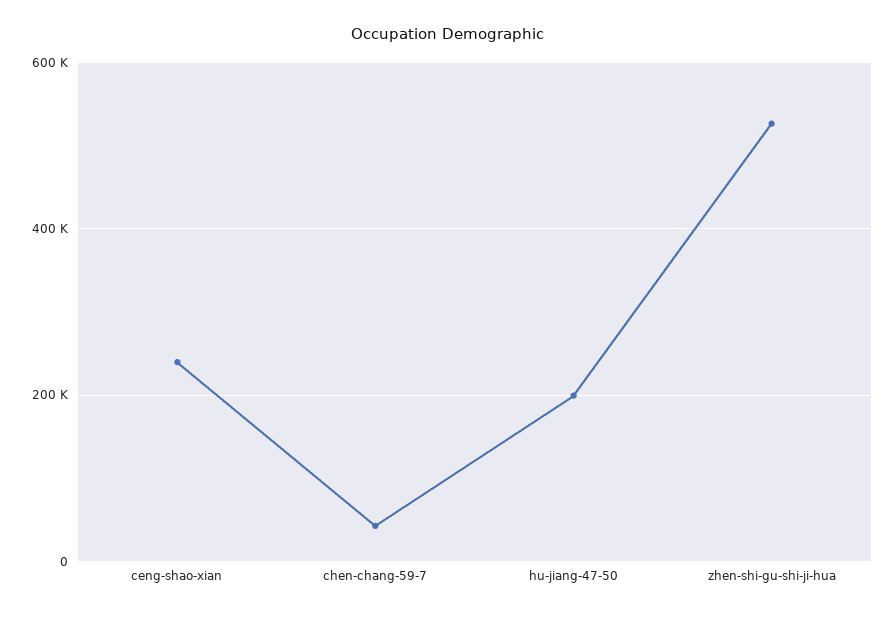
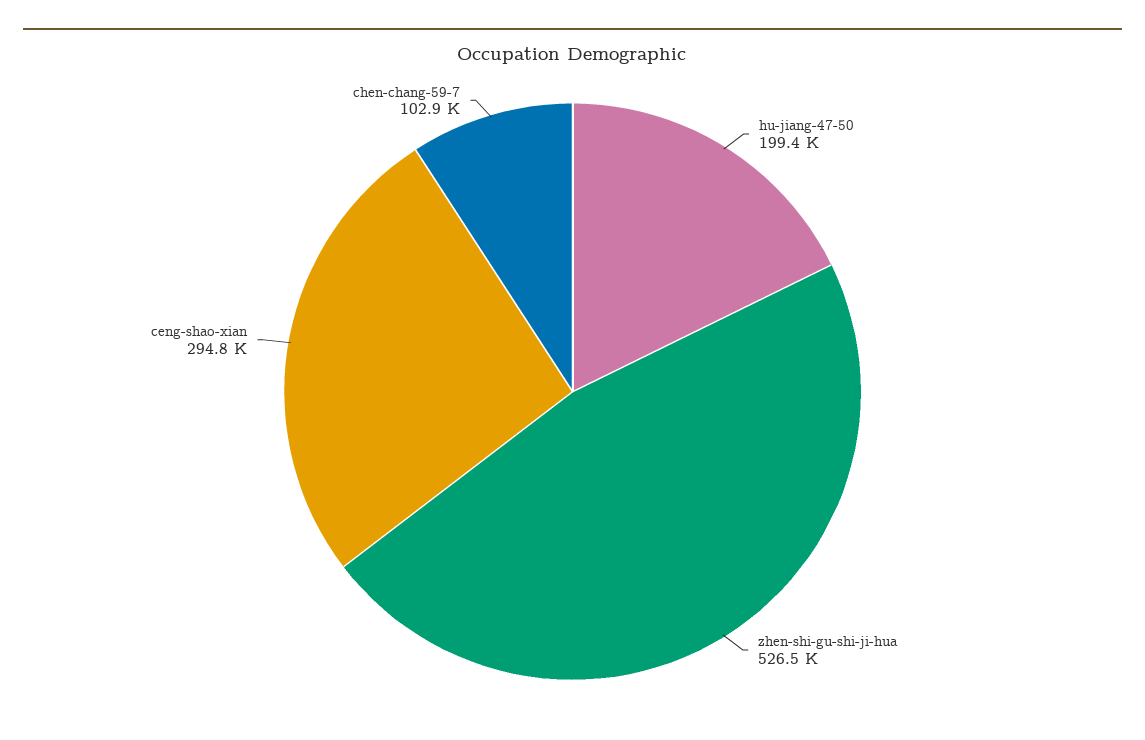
ceng-shao-xian: 240000 -> 294800
chen-chang-59-7: 40000 -> 102900

